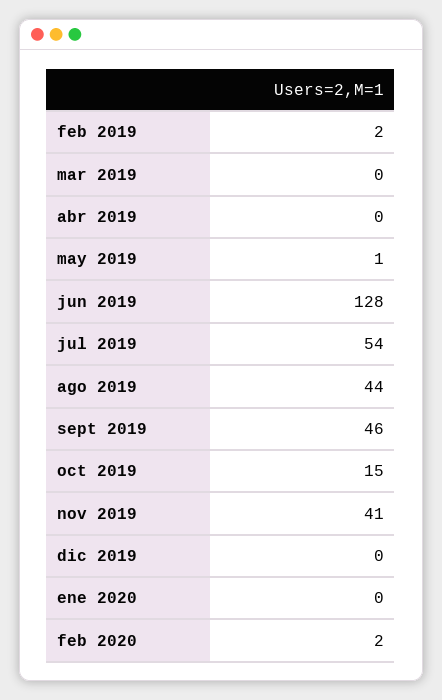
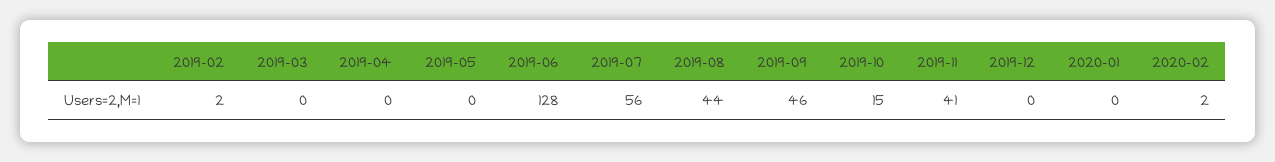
may 2019: 1 -> 0
jul 2019: 54 -> 56

